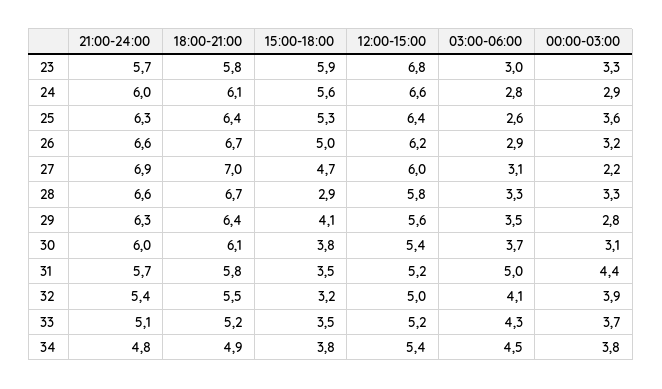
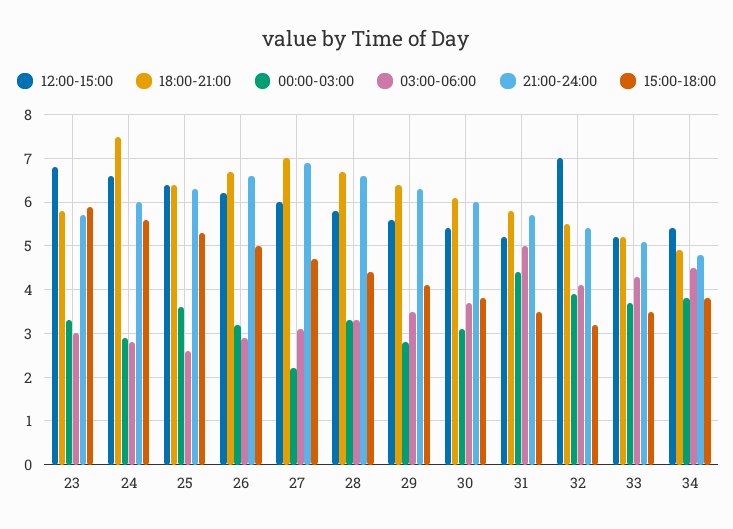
18:00-21:00, 24: 6.1 -> 7.5
15:00-18:00, 28: 2.9 -> 4.5
12:00-15:00, 32: 5 -> 7

